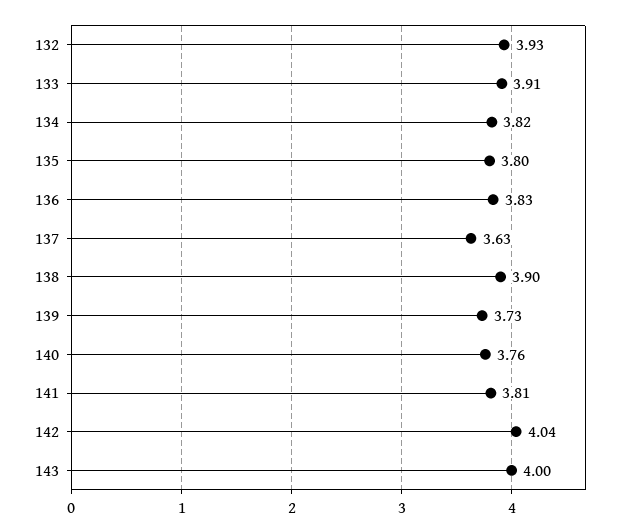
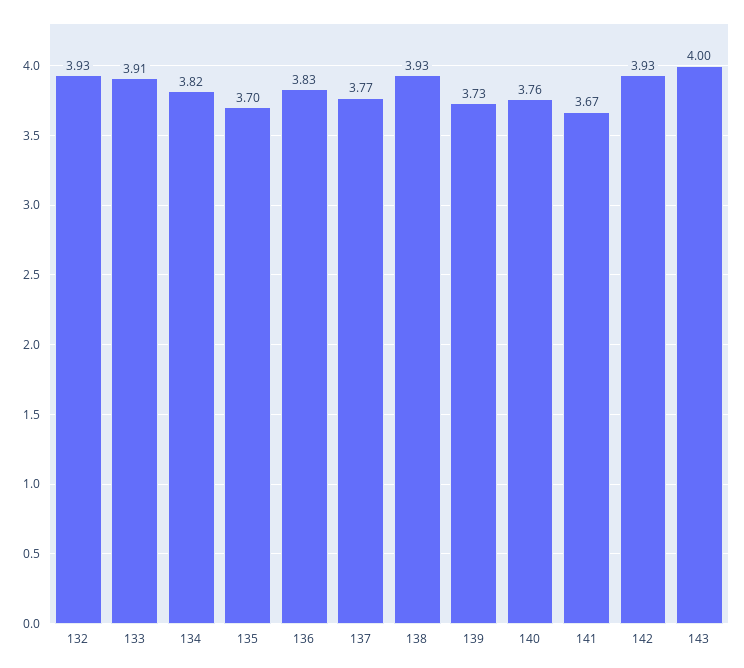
135: 3.8 -> 3.7
137: 3.63 -> 3.77
138: 3.9 -> 3.93
141: 3.81 -> 3.67
142: 4.04 -> 3.93

